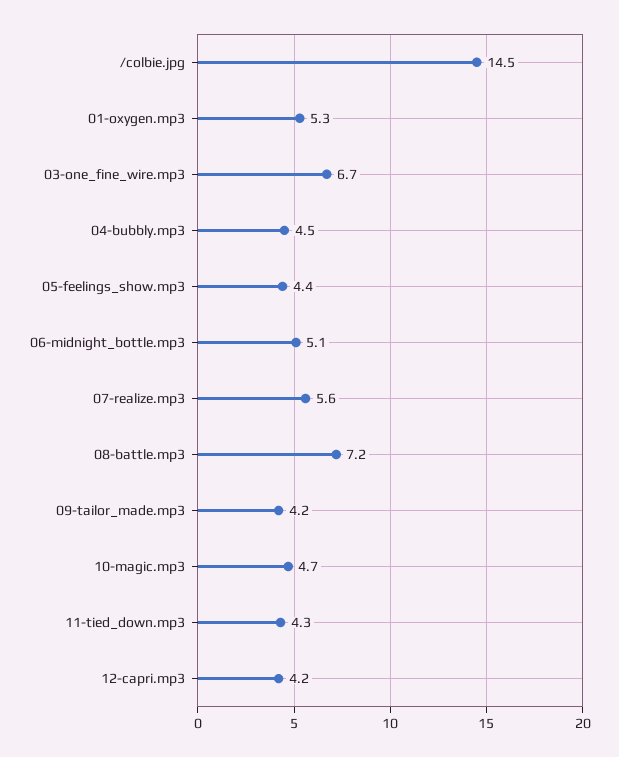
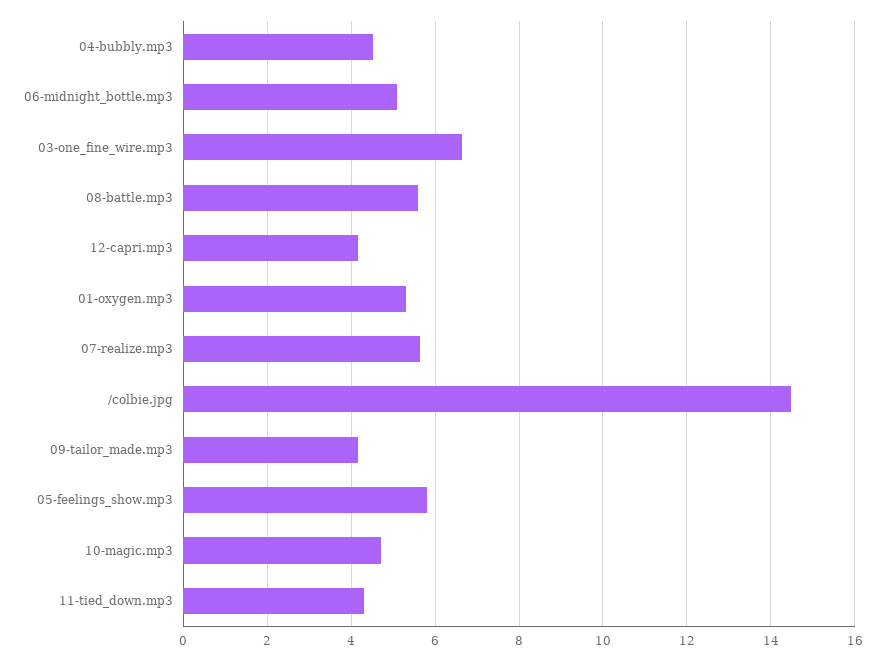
05-feelings_show.mp3: 4.4 -> 5.8
08-battle.mp3: 7.2 -> 5.6

